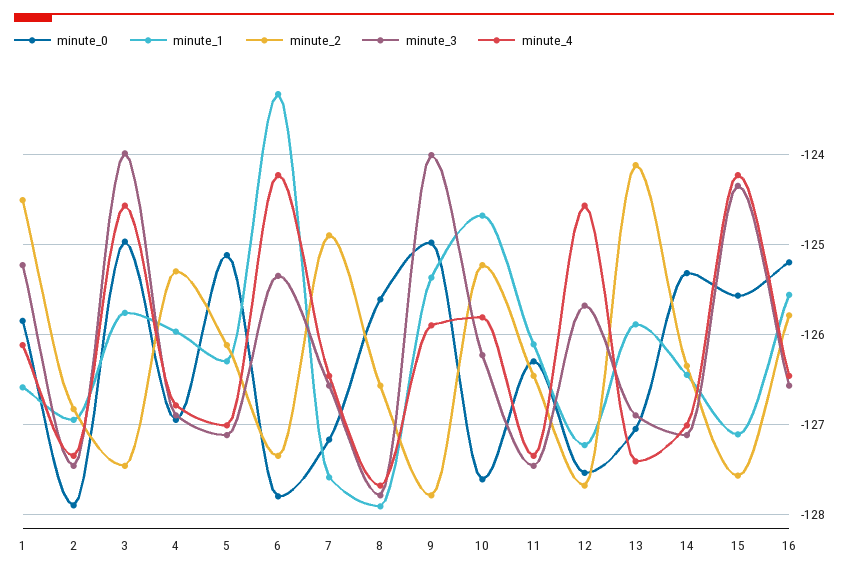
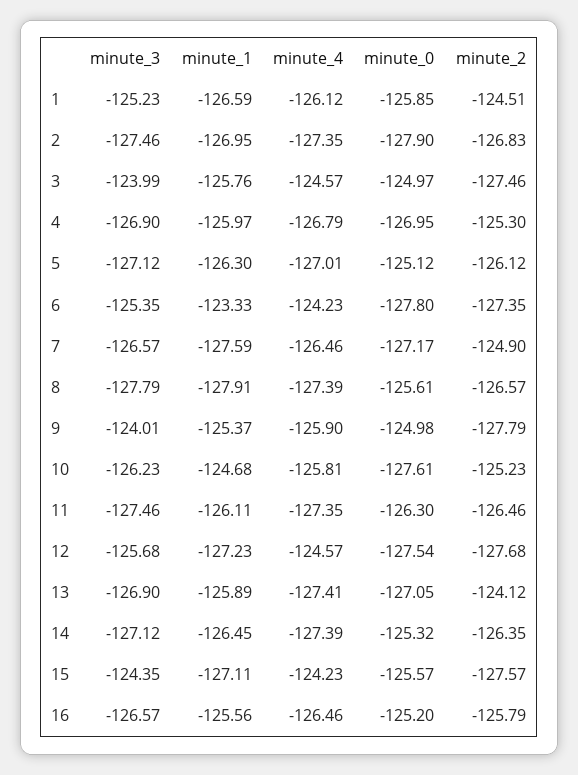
minute_4, 8: -127.7 -> -127.39
minute_4, 14: -127 -> -127.39

